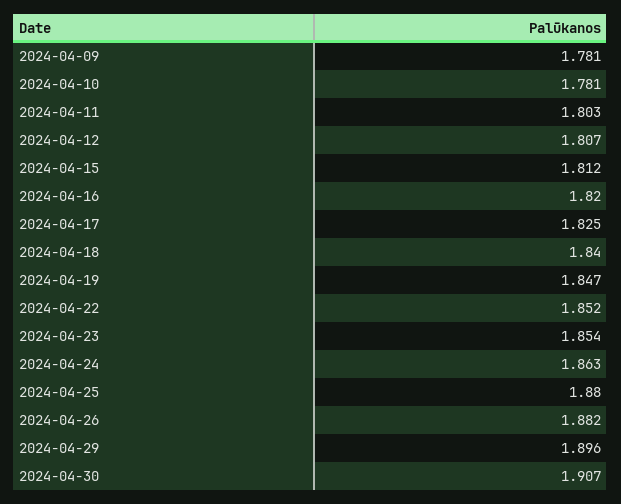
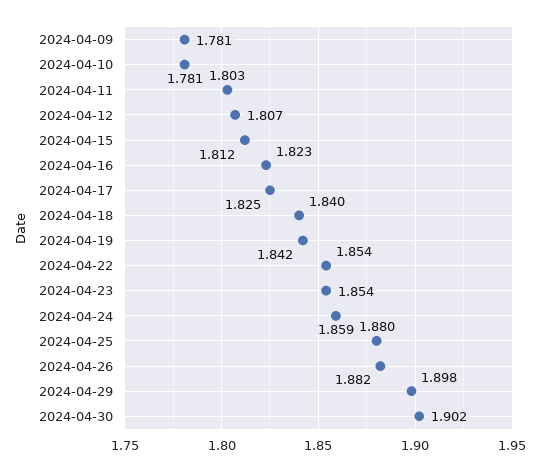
2024-04-16: 1.82 -> 1.823
2024-04-19: 1.847 -> 1.842
2024-04-22: 1.852 -> 1.854
2024-04-24: 1.863 -> 1.859
2024-04-29: 1.896 -> 1.898
2024-04-30: 1.907 -> 1.902

